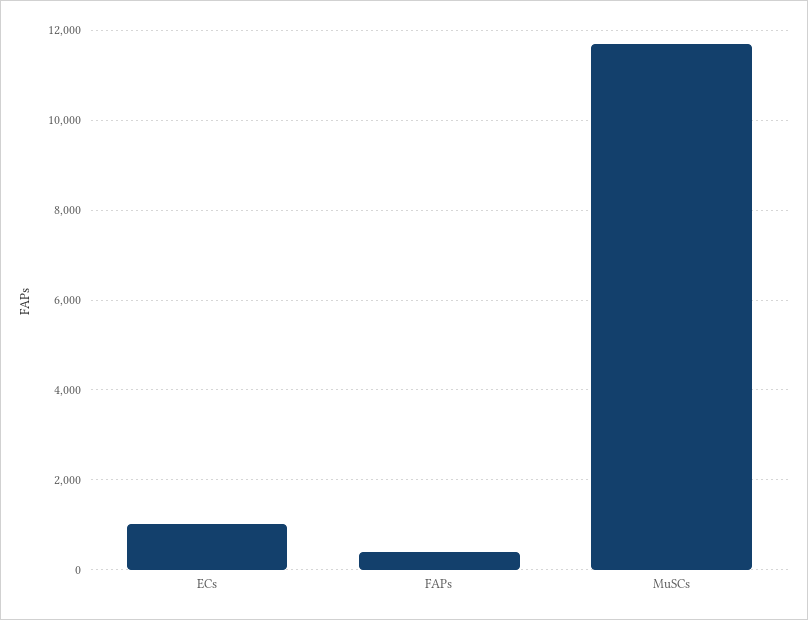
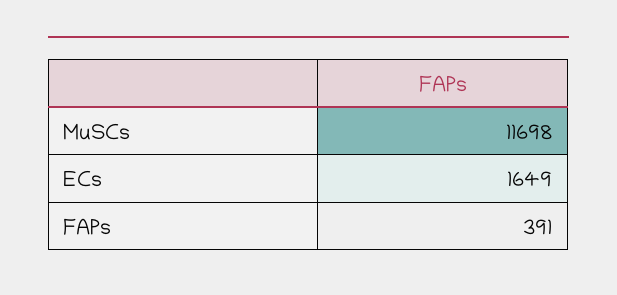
ECs: 1000 -> 1649

